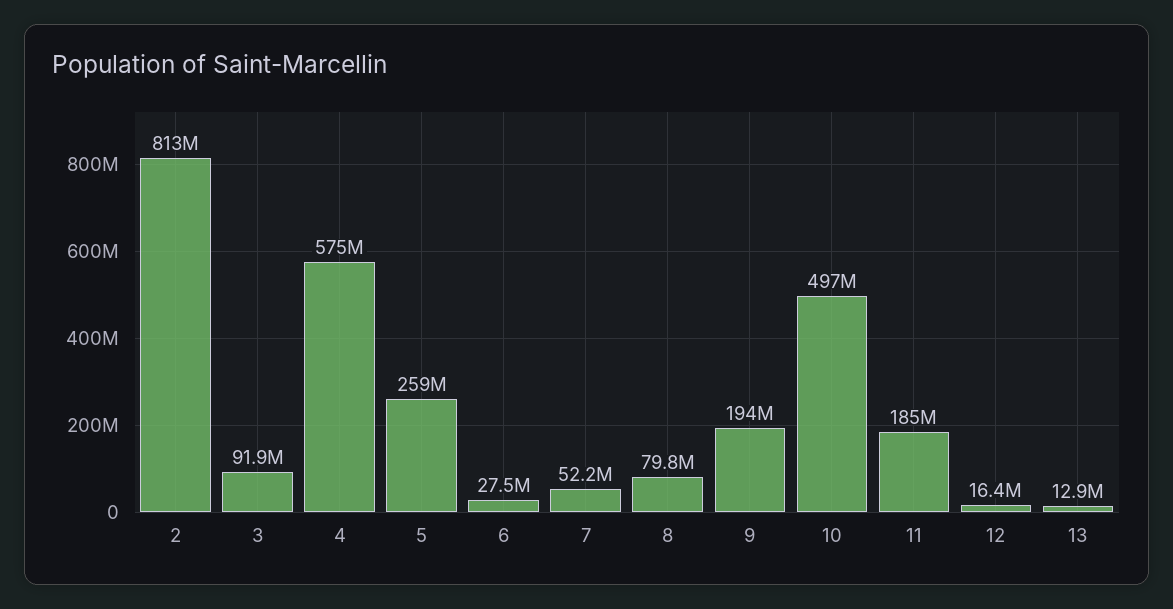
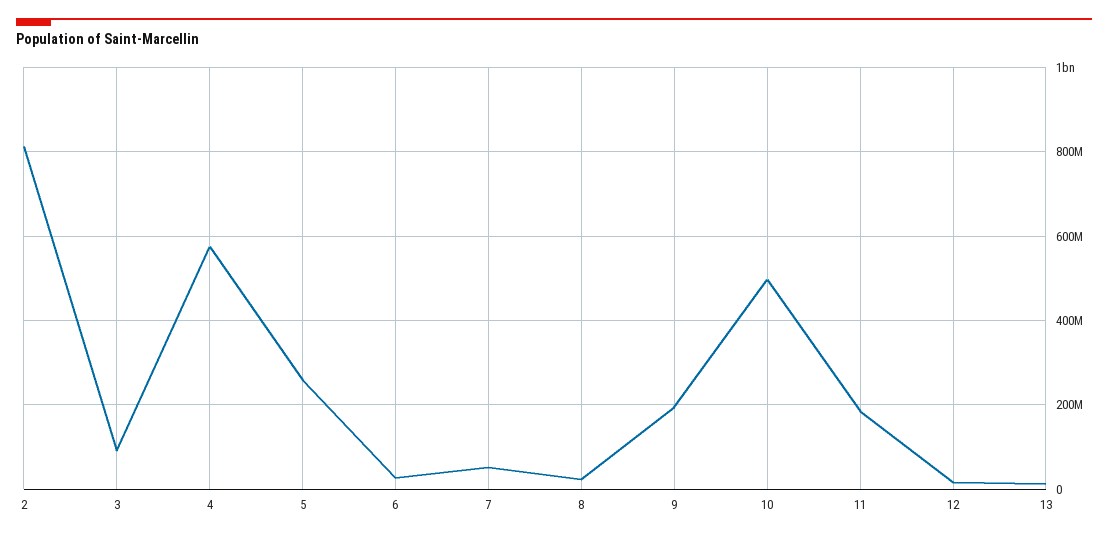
8: 79800000 -> 20000000

